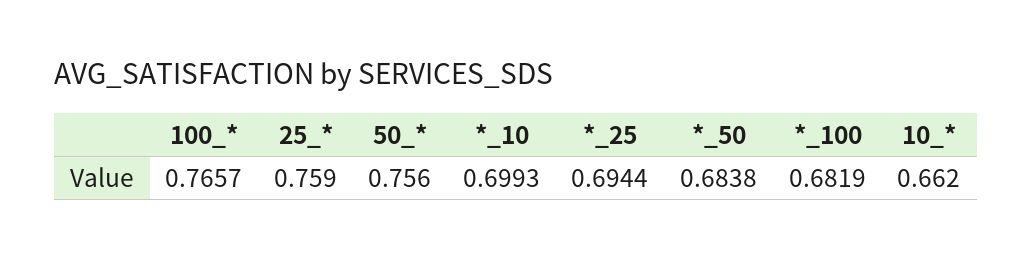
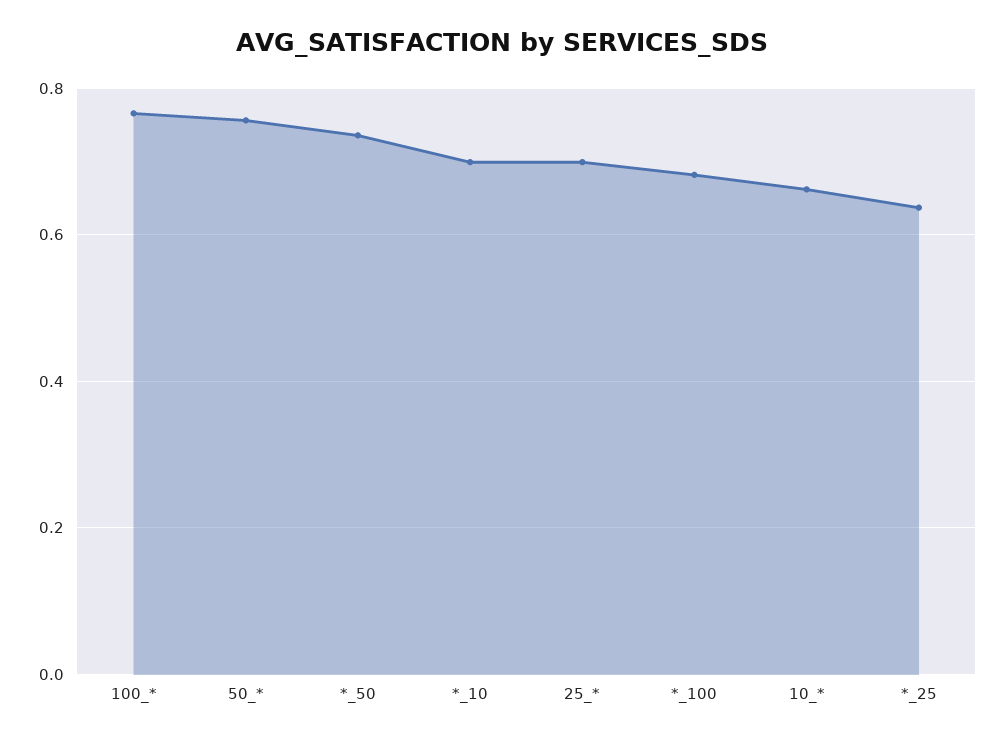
25_*: 0.759 -> 0.7
*_25: 0.6944 -> 0.64
*_50: 0.6838 -> 0.74

